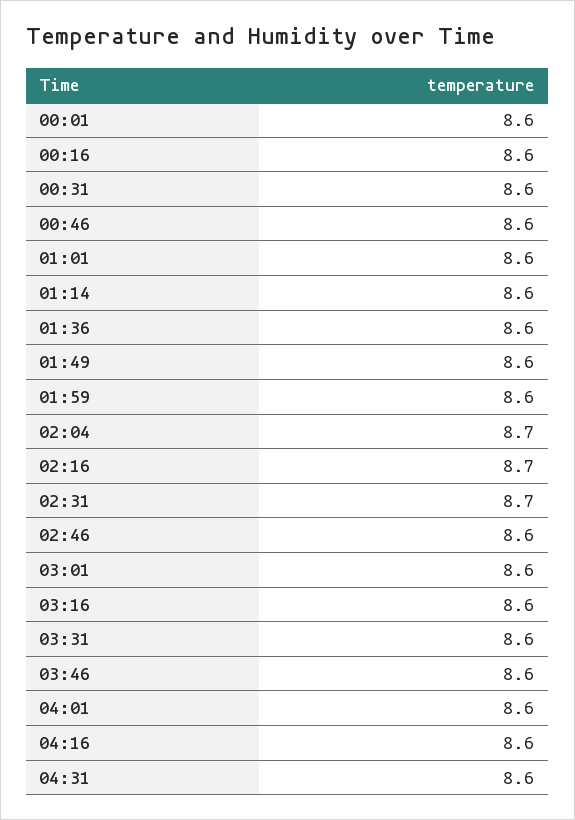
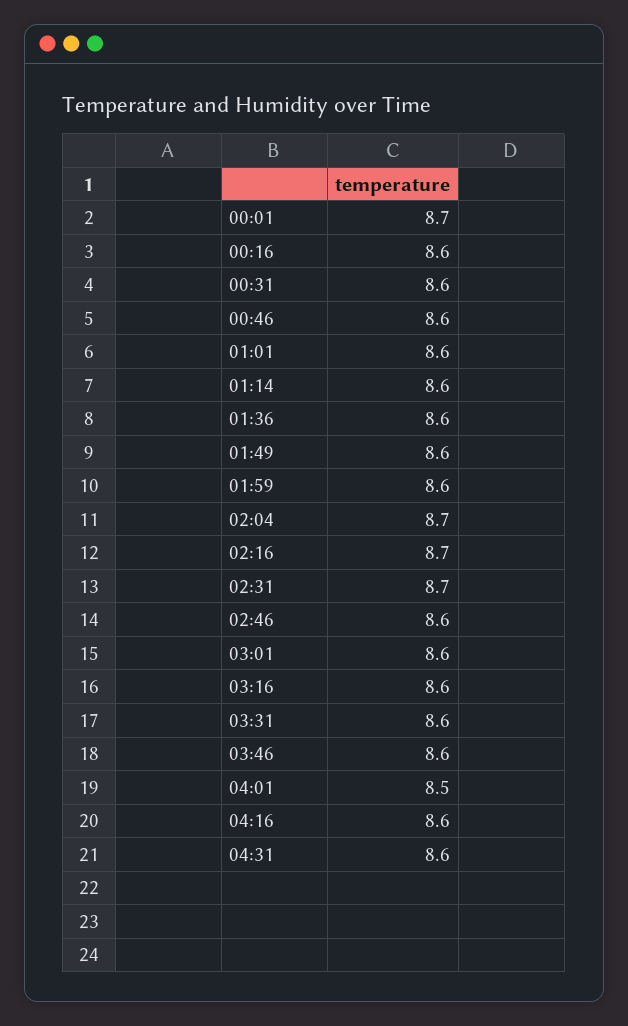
00:01: 8.6 -> 8.7
04:01: 8.6 -> 8.5

